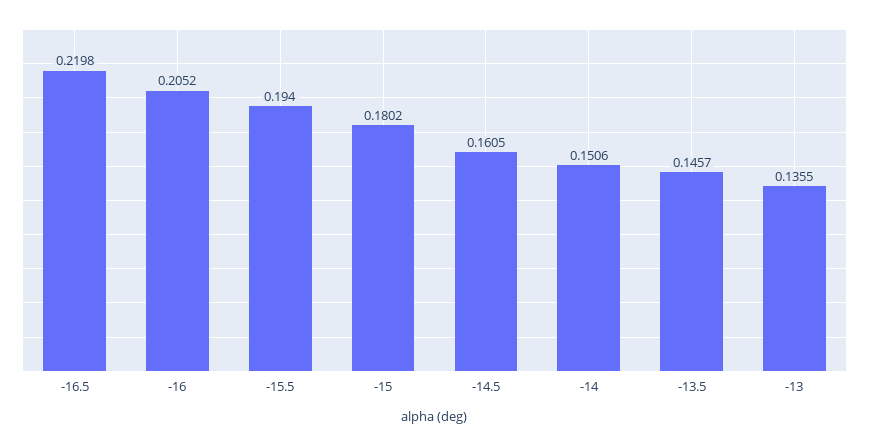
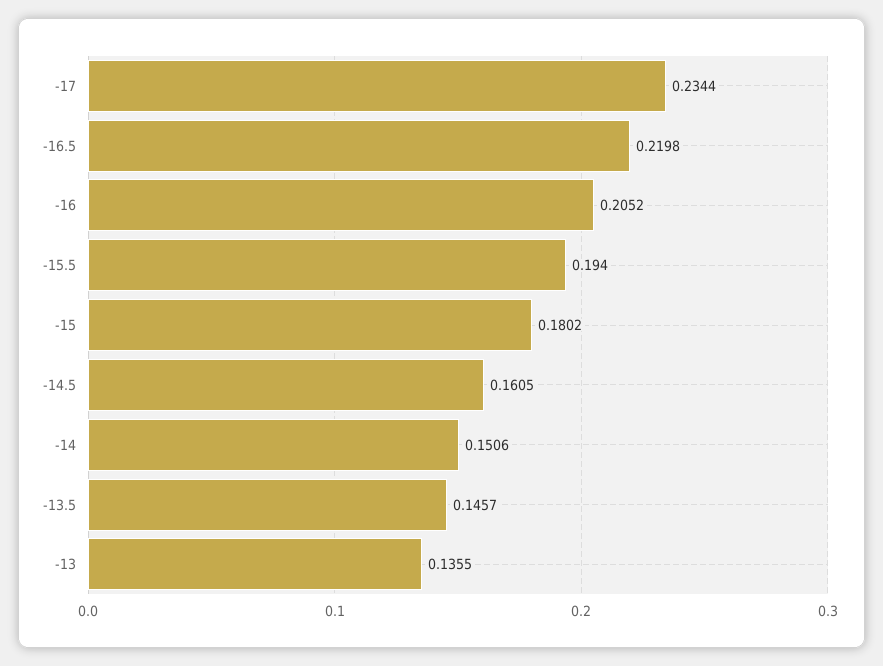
-17: none -> 0.2344

